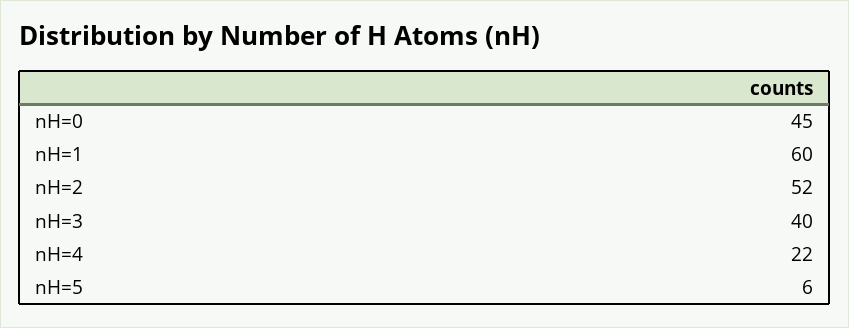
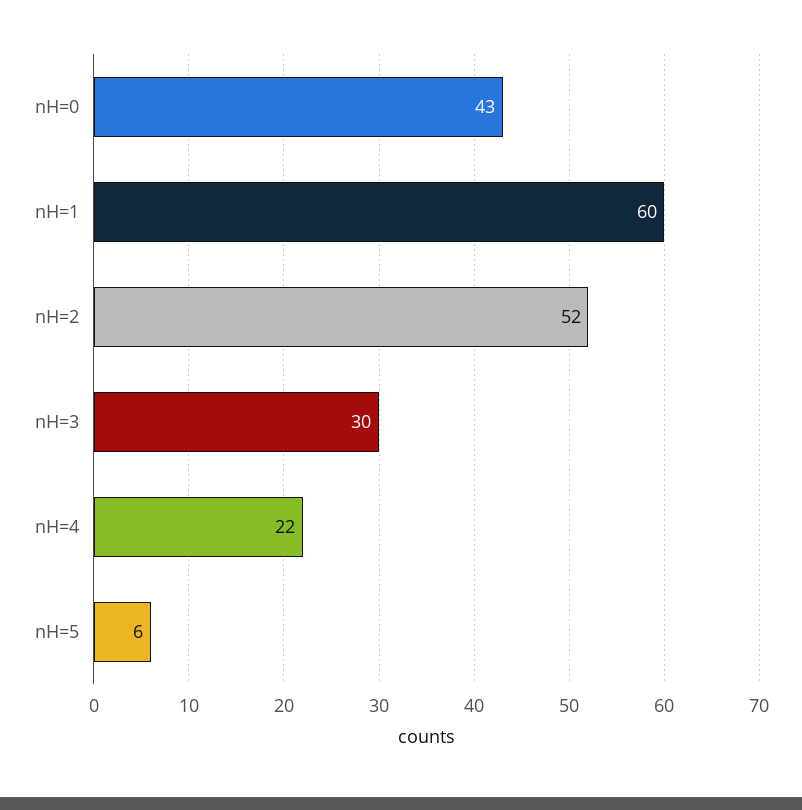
nH=0: 45 -> 43
nH=3: 40 -> 30

